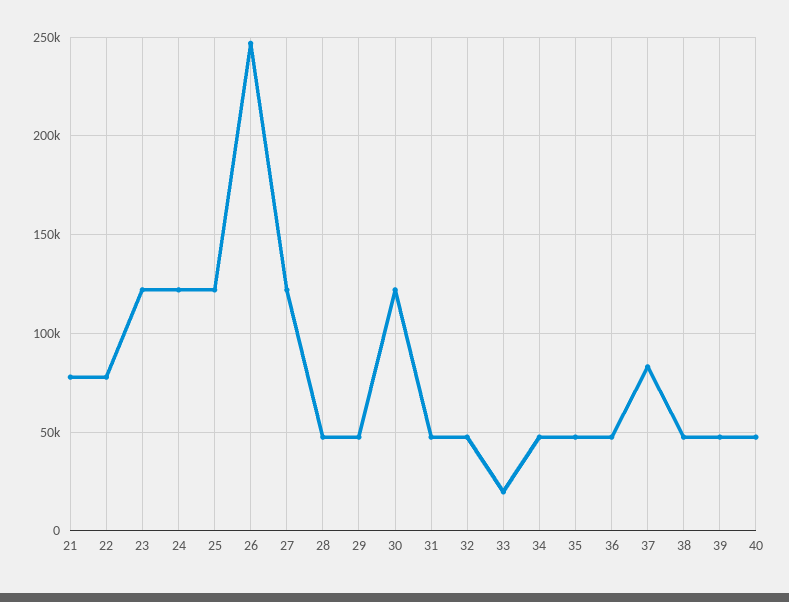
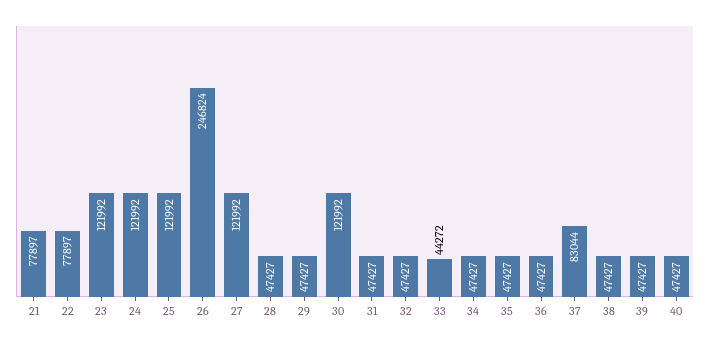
33: 20000 -> 44272

